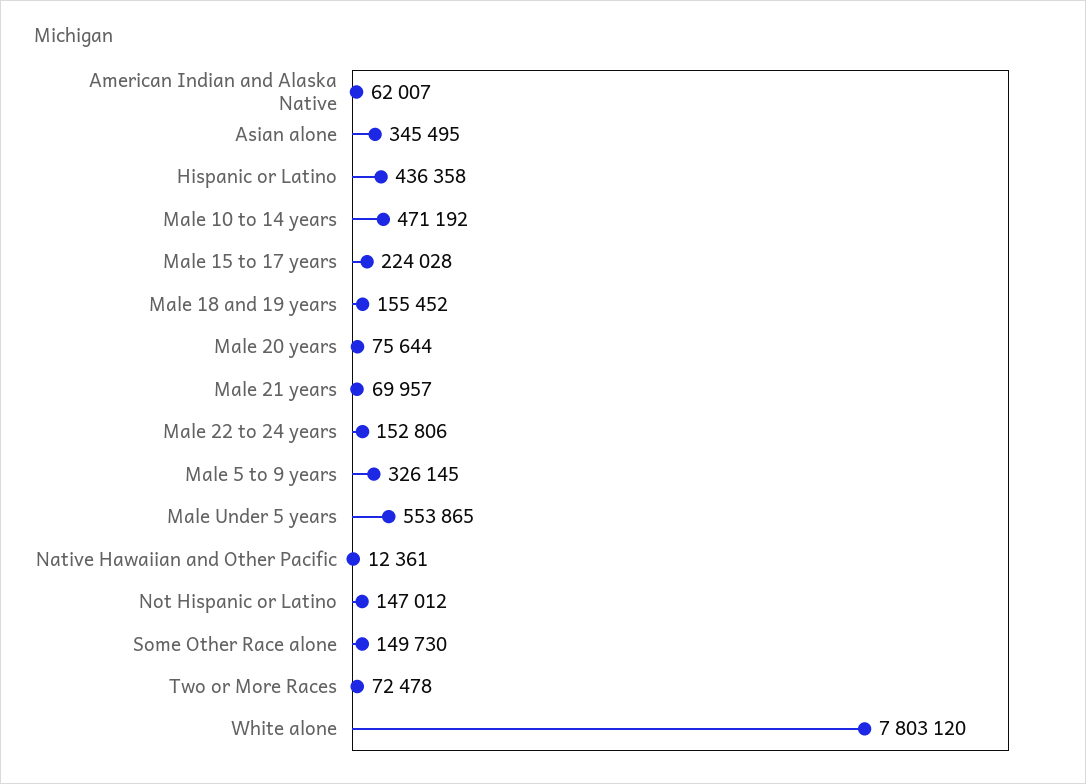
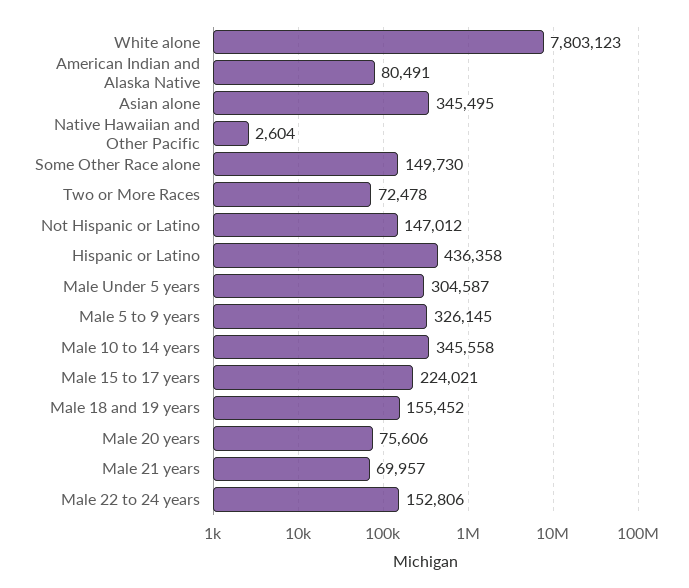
American Indian and Alaska Native: 62007 -> 80491
Male 10 to 14 years: 471192 -> 345558
Male 15 to 17 years: 224028 -> 224021
Male 20 years: 75644 -> 75606
Male Under 5 years: 553865 -> 304587
Native Hawaiian and Other Pacific: 12361 -> 2604
White alone: 7803120 -> 7803123

